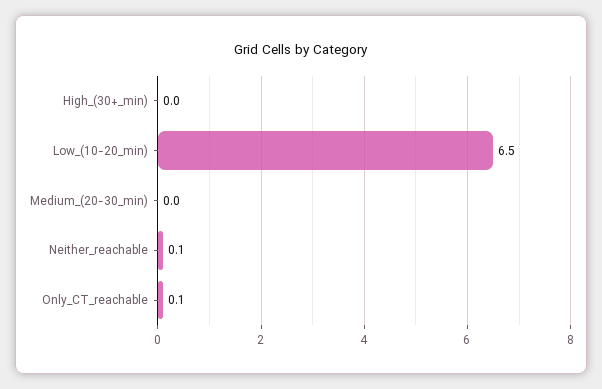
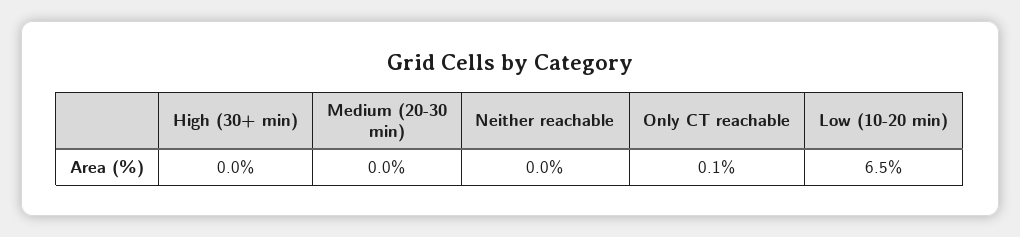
Neither_reachable: 0.1 -> 0

